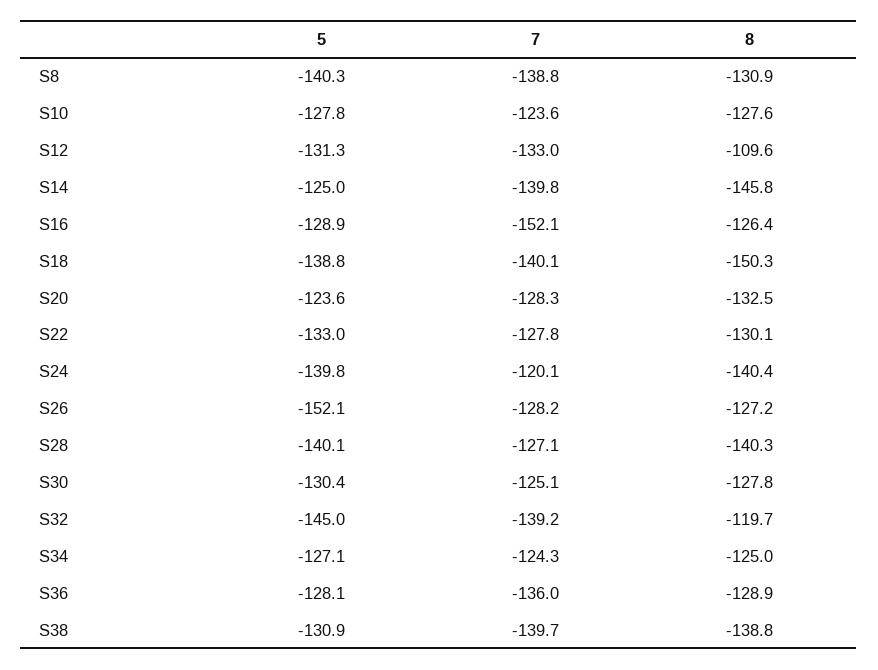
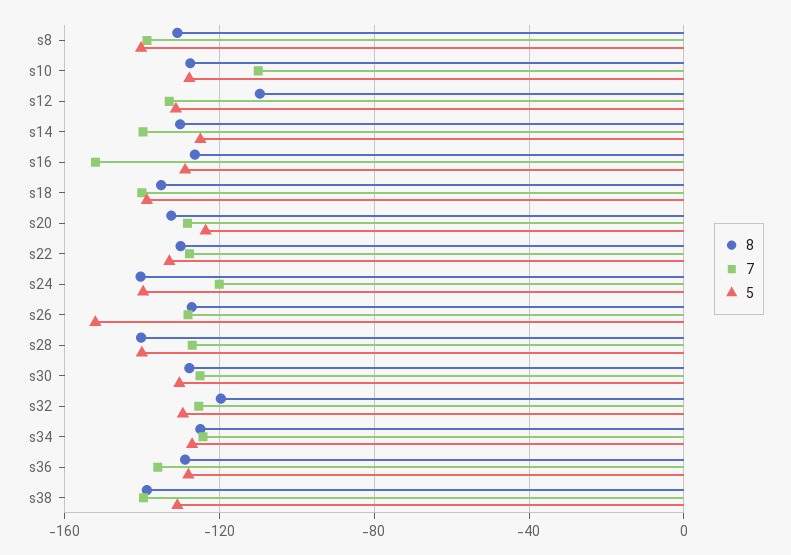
7, S10: -123.6 -> -110
8, S14: -145.8 -> -130
8, S18: -150.3 -> -135
5, S32: -145 -> -130
7, S32: -139.2 -> -125

